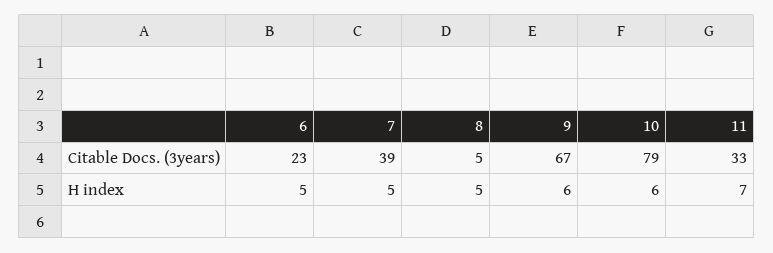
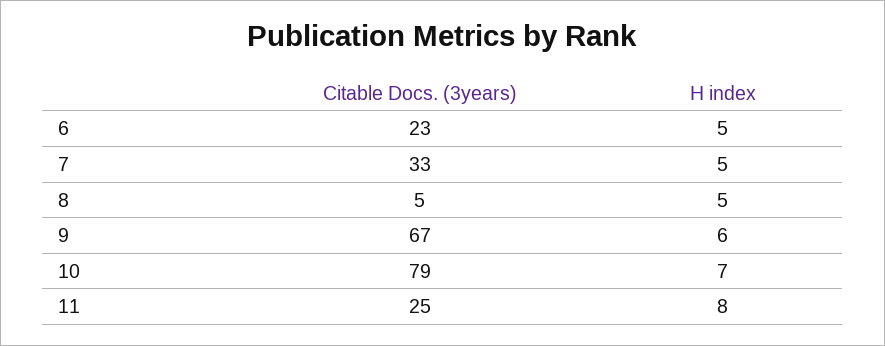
7, Citable Docs. (3years): 39 -> 33
11, Citable Docs. (3years): 33 -> 25
10, H index: 6 -> 7
11, H index: 7 -> 8

